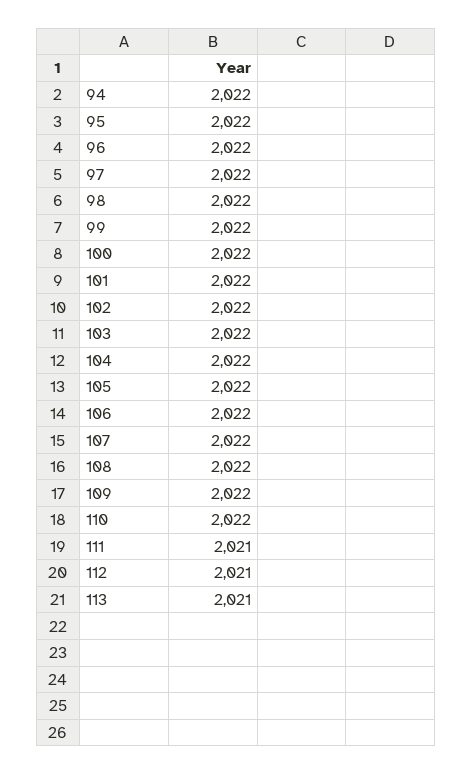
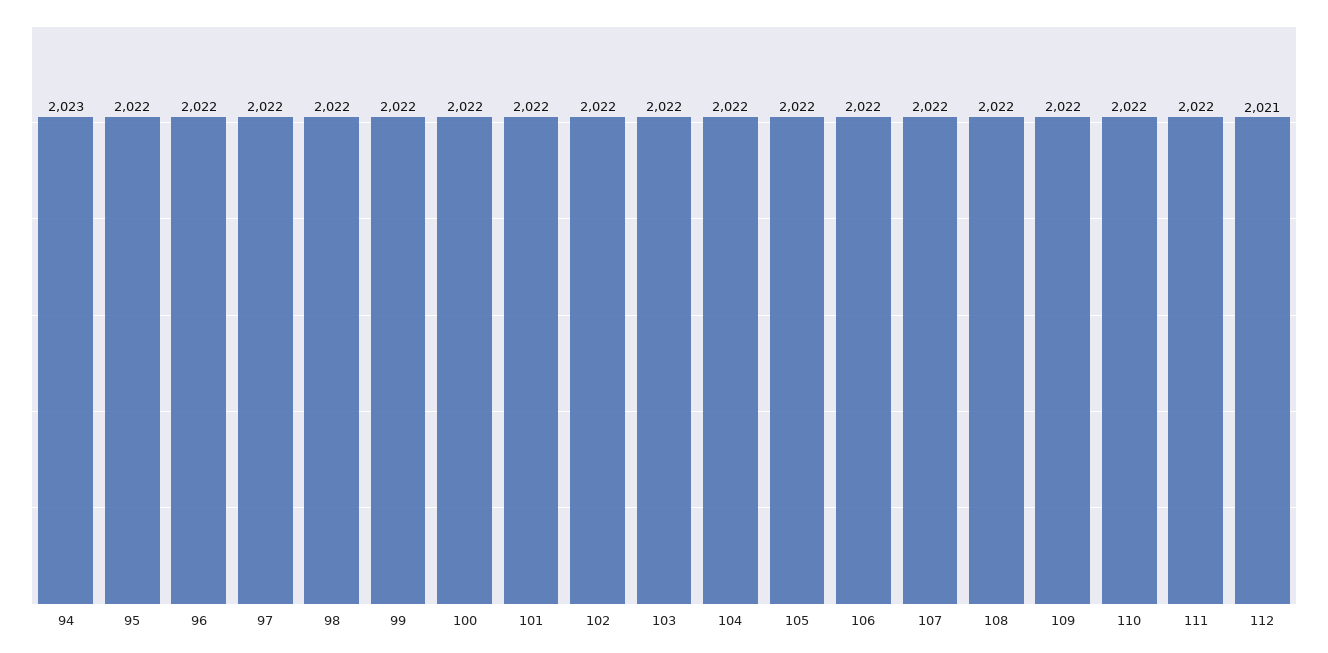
94: 2022 -> 2023
111: 2021 -> 2022
113: 2021 -> none

